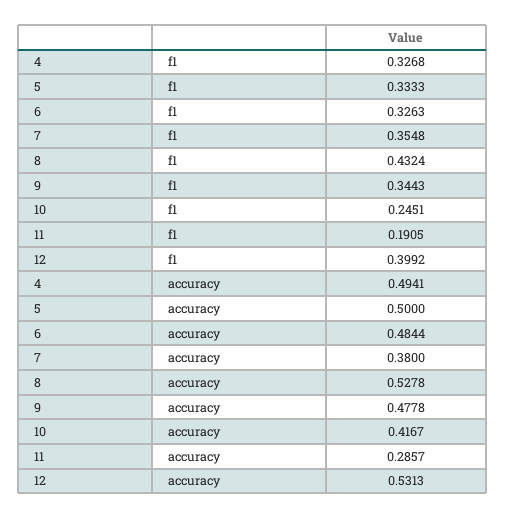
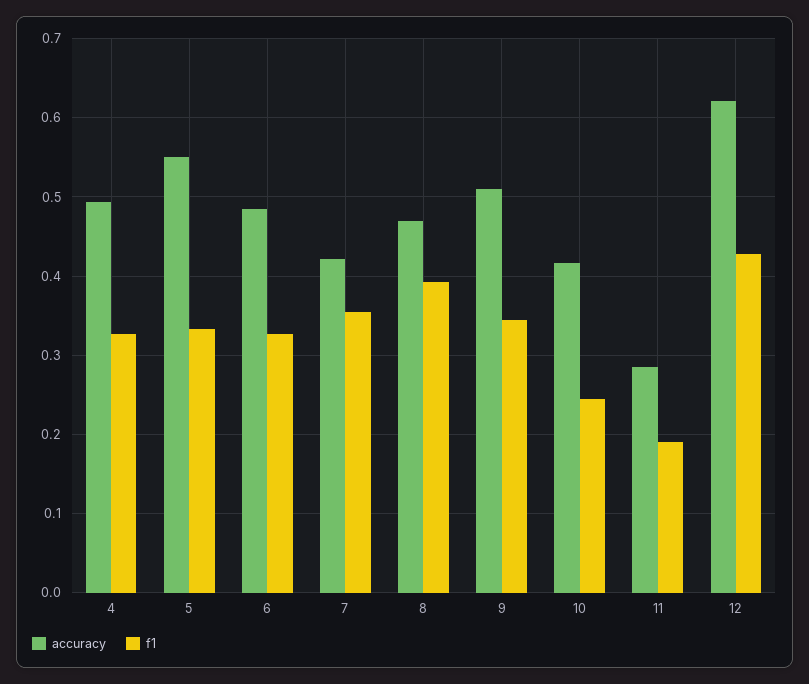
f1, 8: 0.4324 -> 0.39
f1, 12: 0.3992 -> 0.43
accuracy, 5: 0.5 -> 0.55
accuracy, 7: 0.38 -> 0.42
accuracy, 8: 0.5278 -> 0.47
accuracy, 9: 0.4778 -> 0.51
accuracy, 12: 0.5313 -> 0.62

